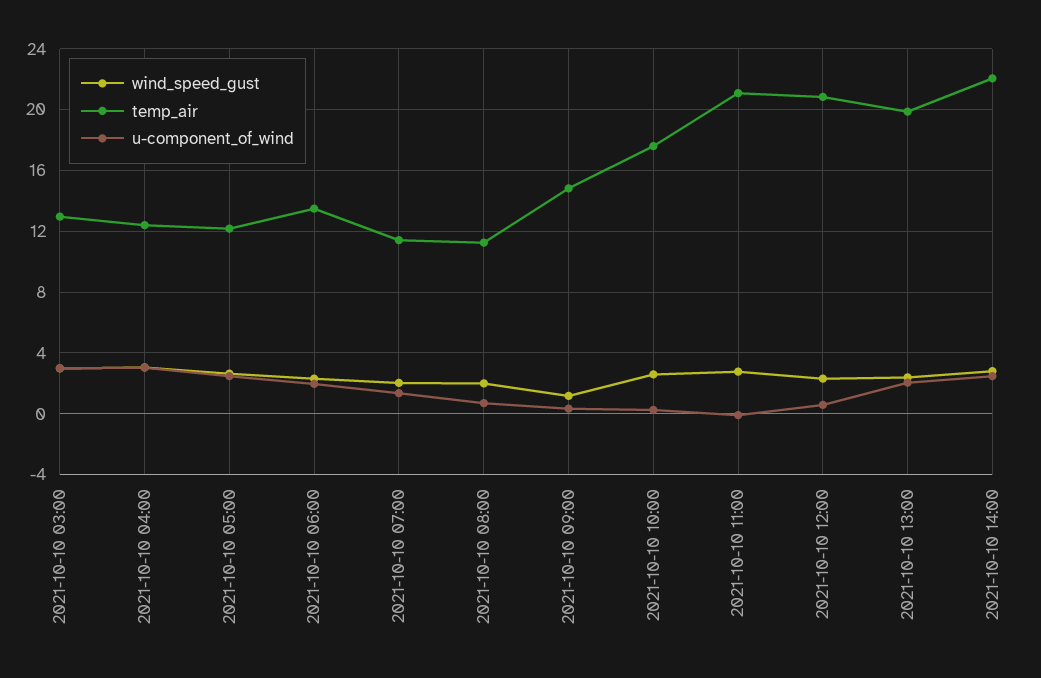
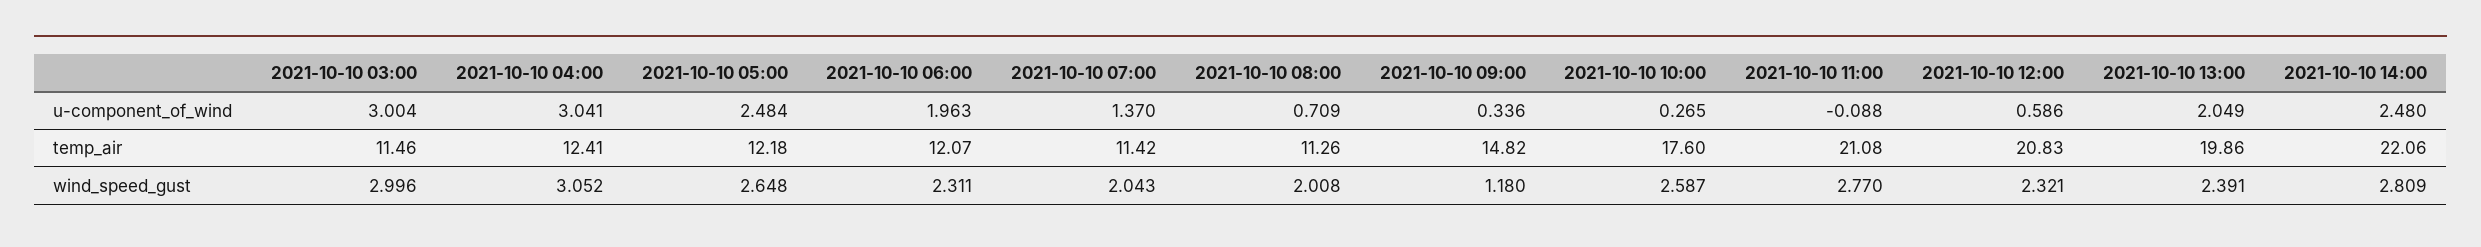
temp_air, 2021-10-10 03:00: 13 -> 11.46
temp_air, 2021-10-10 06:00: 13.5 -> 12.07

